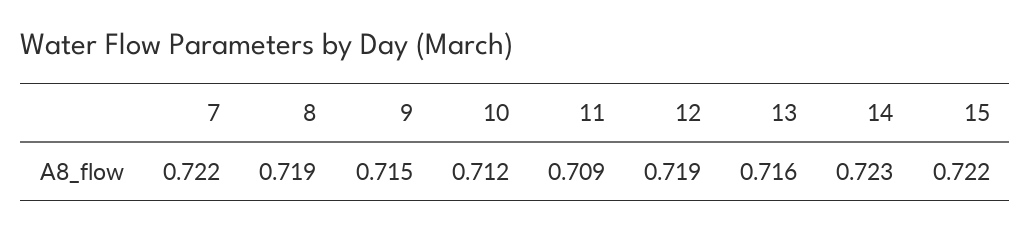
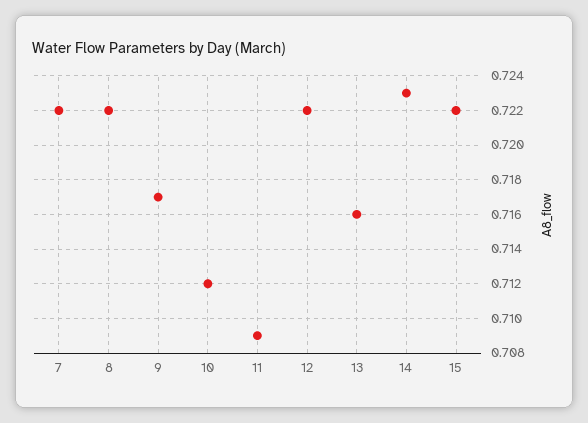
8: 0.719 -> 0.722
9: 0.715 -> 0.717
12: 0.719 -> 0.722

